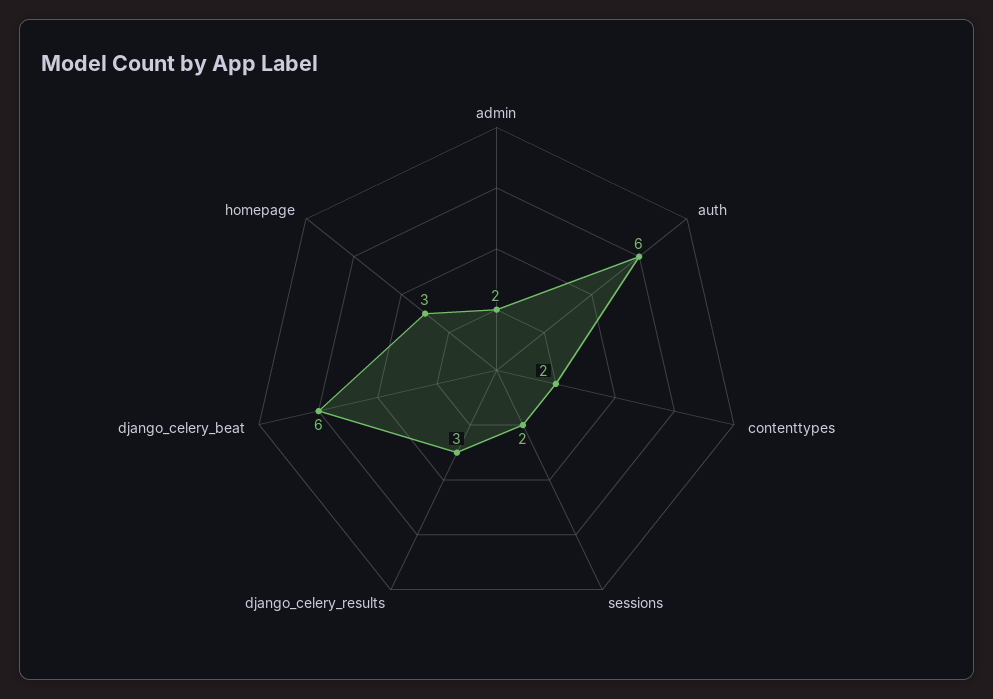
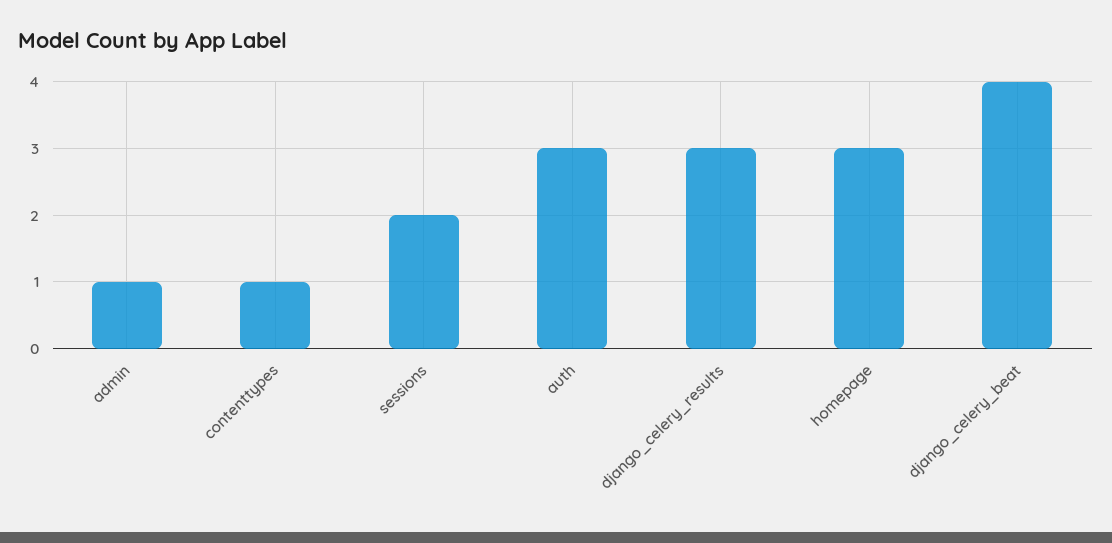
admin: 2 -> 1
auth: 6 -> 3
contenttypes: 2 -> 1
django_celery_beat: 6 -> 4

